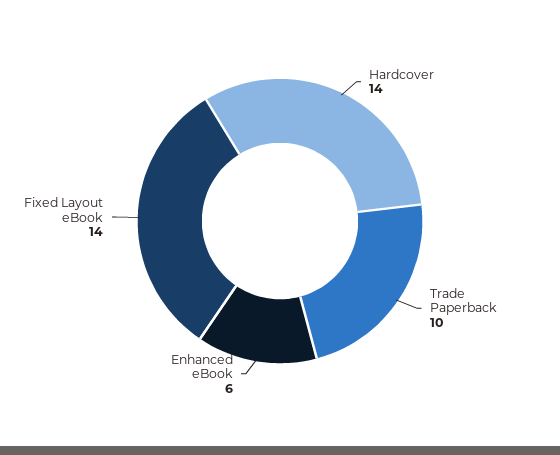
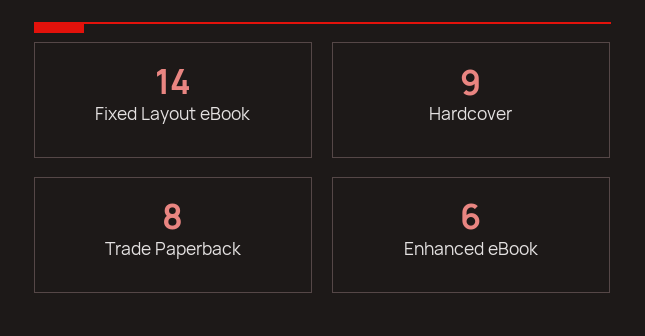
Hardcover: 14 -> 9
Trade Paperback: 10 -> 8

